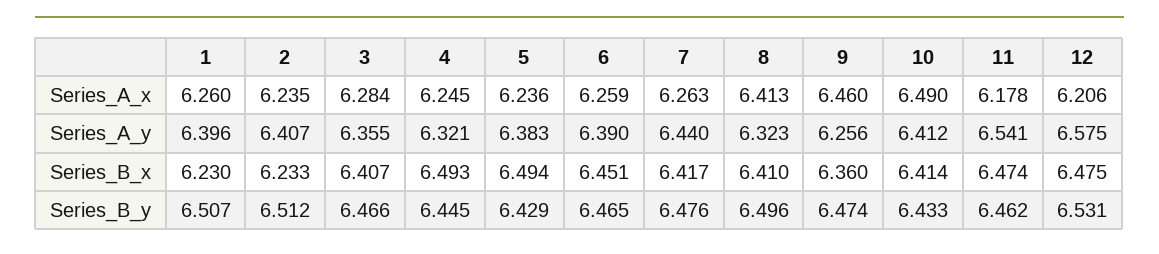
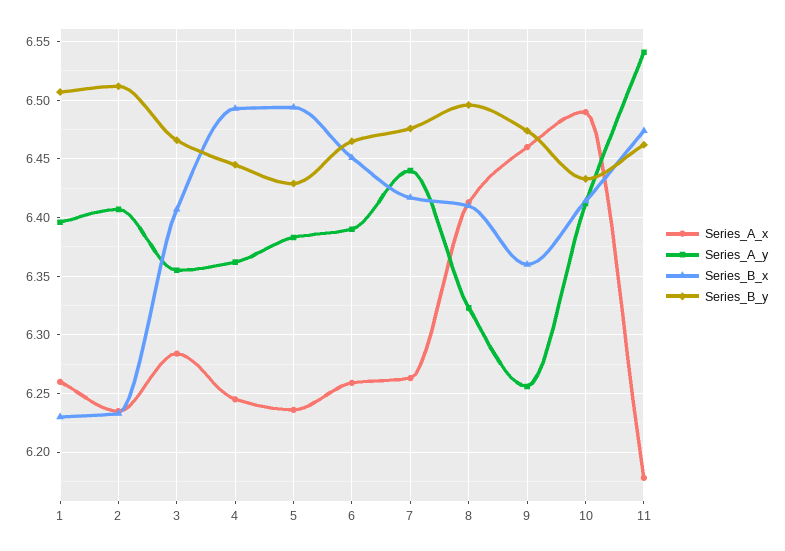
Series_A_x, 12: 6.206 -> none
Series_A_y, 4: 6.321 -> 6.36
Series_A_y, 12: 6.575 -> none
Series_B_x, 12: 6.475 -> none
Series_B_y, 12: 6.531 -> none

